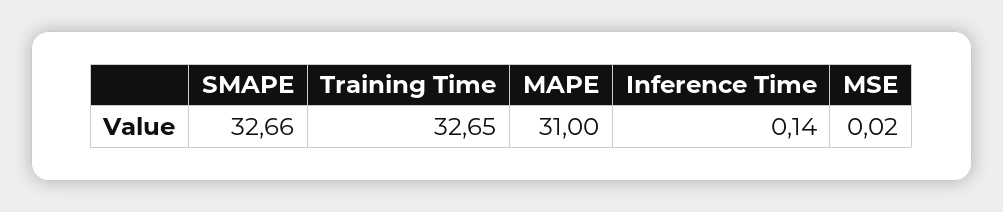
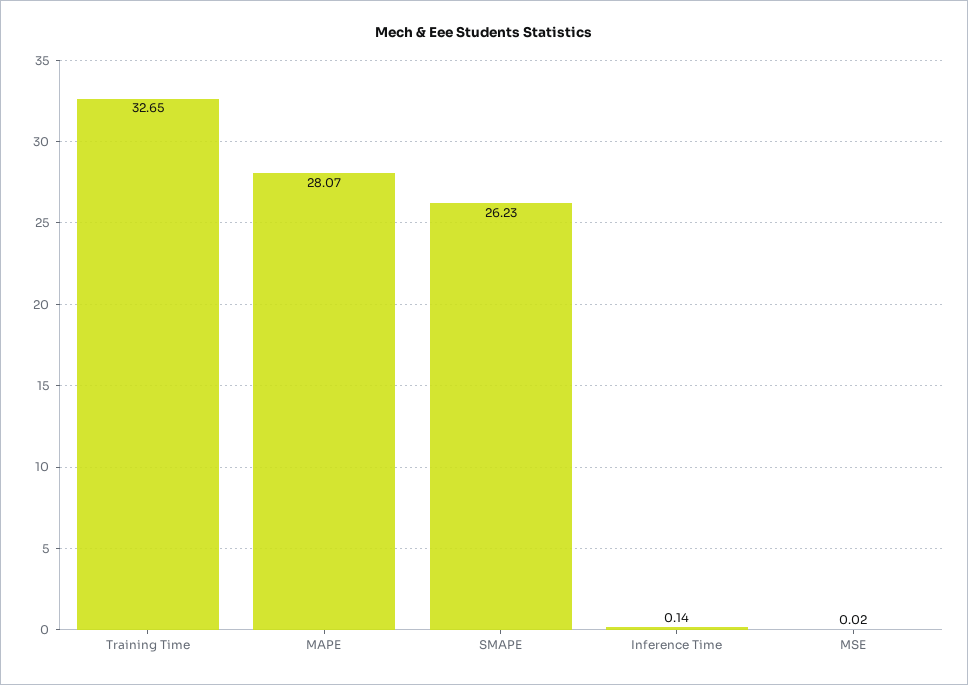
SMAPE: 32.66 -> 26.23
MAPE: 31 -> 28.07

